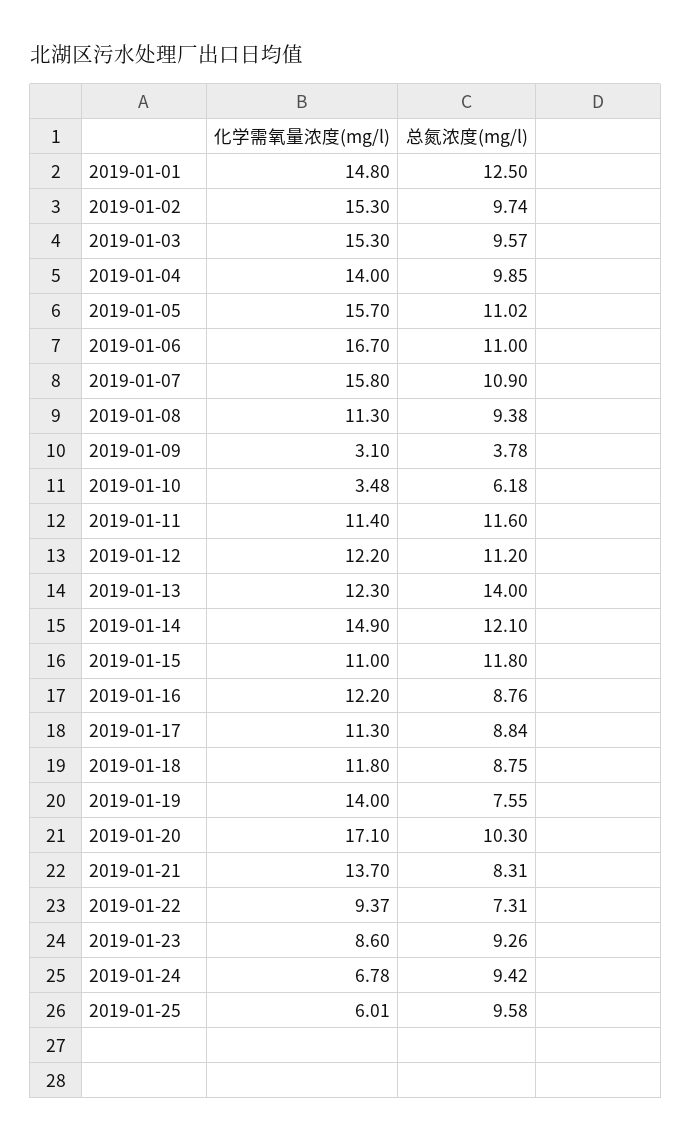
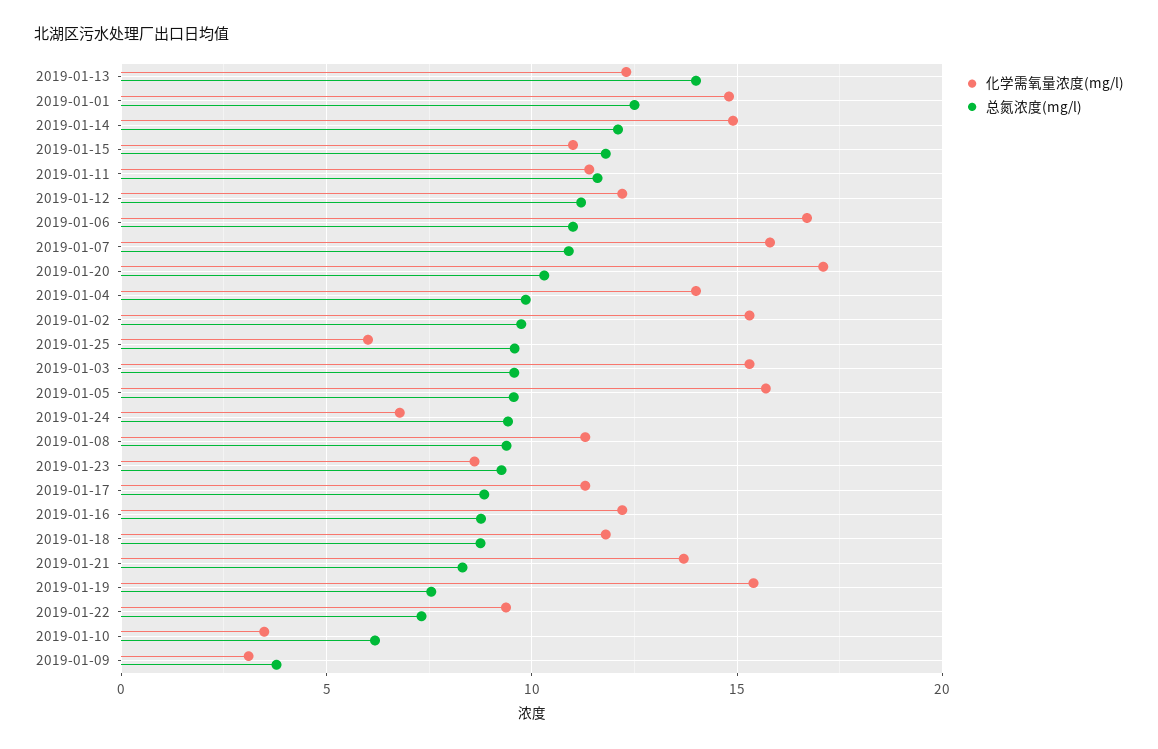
总氮浓度(mg/l), 2019-01-05: 11.02 -> 9.5
化学需氧量浓度(mg/l), 2019-01-19: 14 -> 15.5

